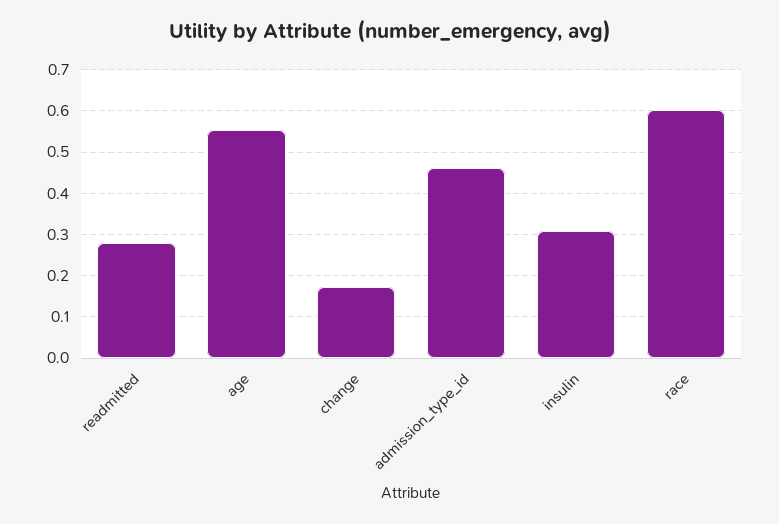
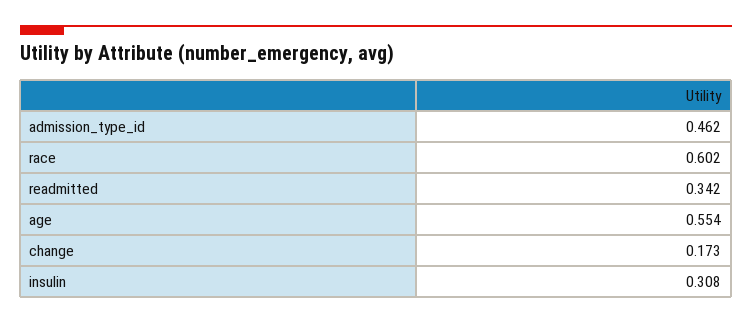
readmitted: 0.28 -> 0.342

